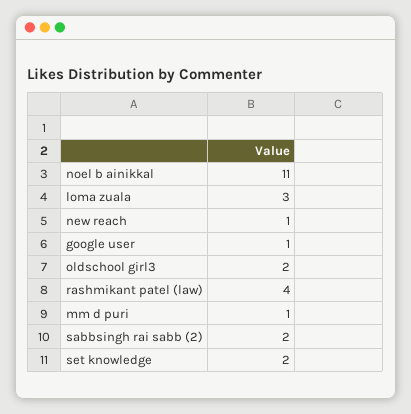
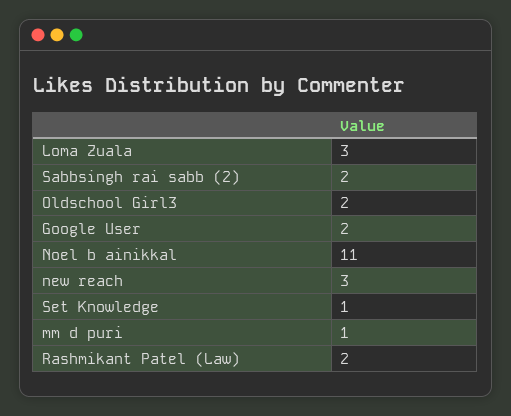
new reach: 1 -> 3
google user: 1 -> 2
rashmikant patel (law): 4 -> 2
set knowledge: 2 -> 1

